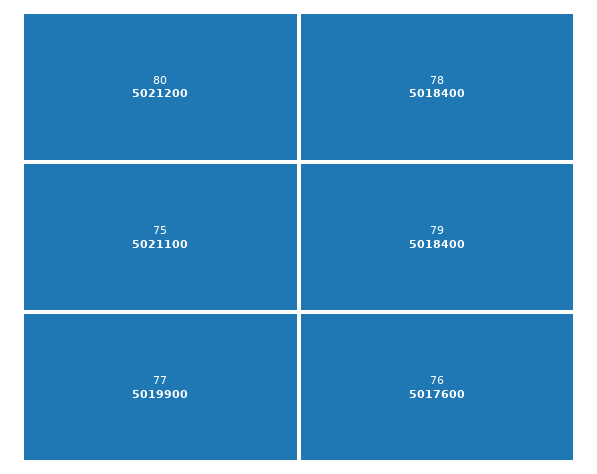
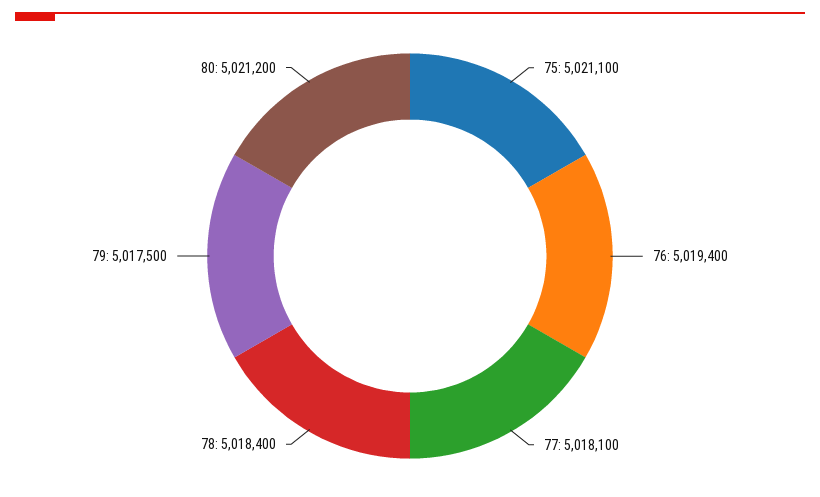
77: 5019900 -> 5018100
79: 5018400 -> 5017500
76: 5017600 -> 5019400

